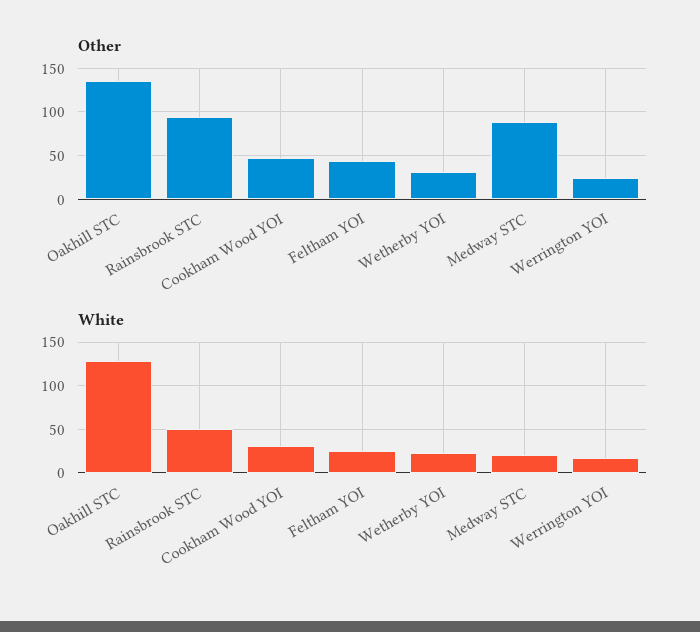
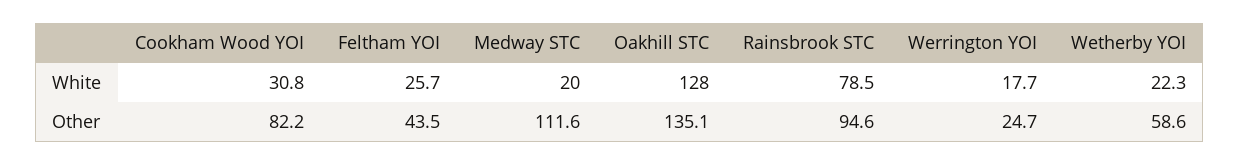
Other, Cookham Wood YOI: 50 -> 82.2
Other, Wetherby YOI: 30 -> 58.6
Other, Medway STC: 90 -> 111.6
White, Rainsbrook STC: 50 -> 78.5

